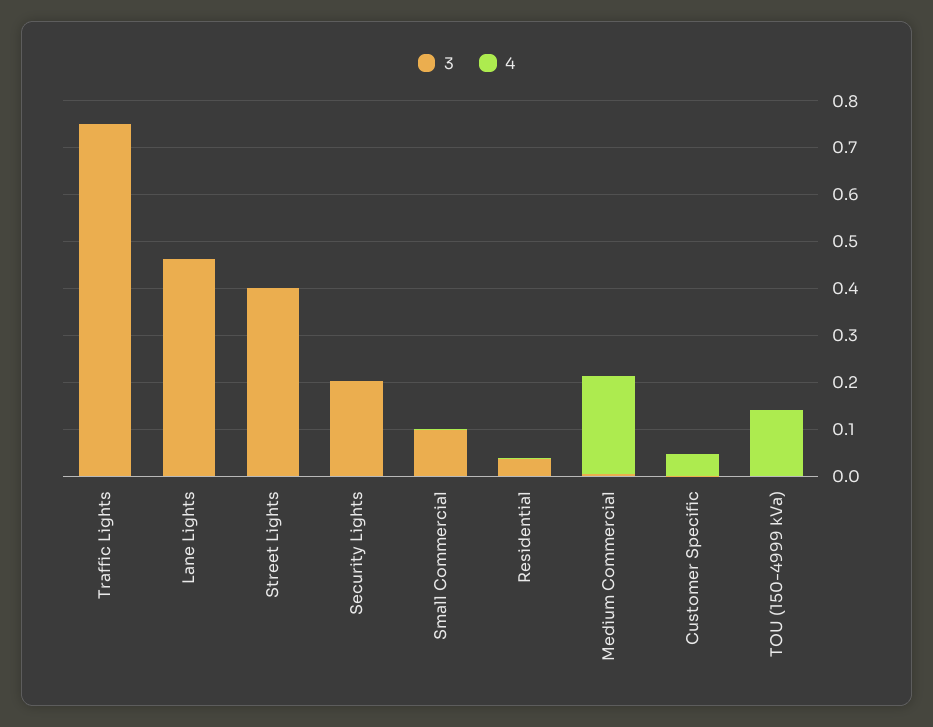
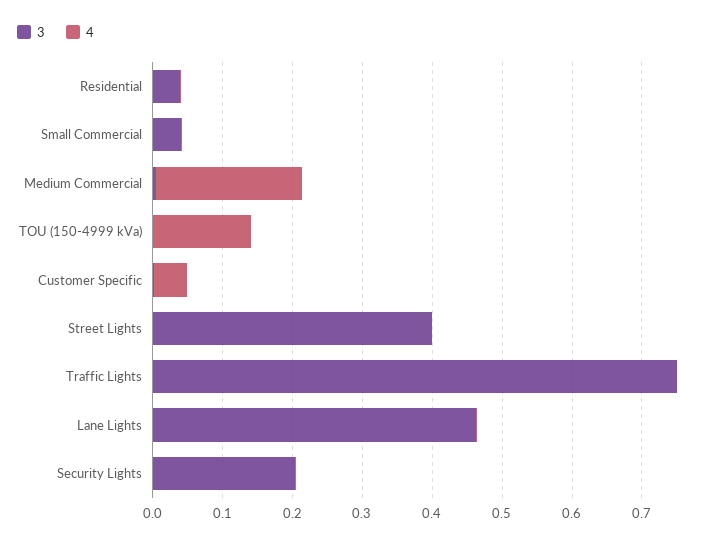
3, Small Commercial: 0.1 -> 0.04

